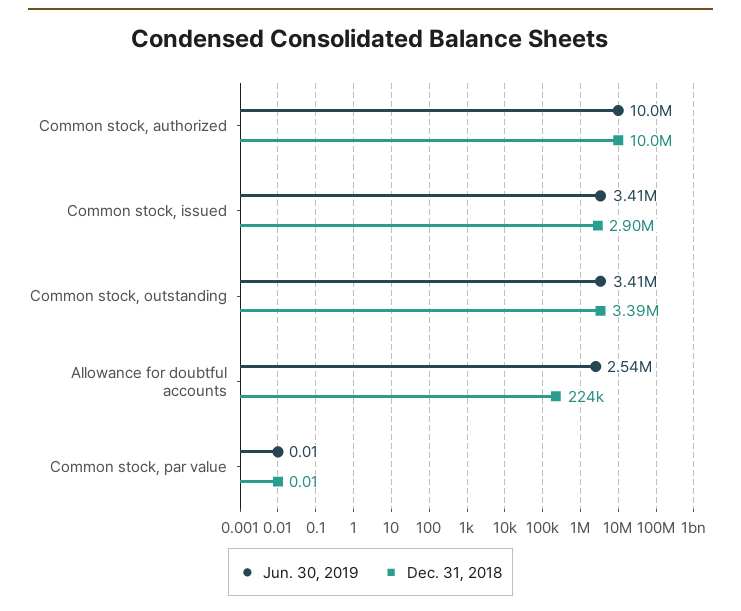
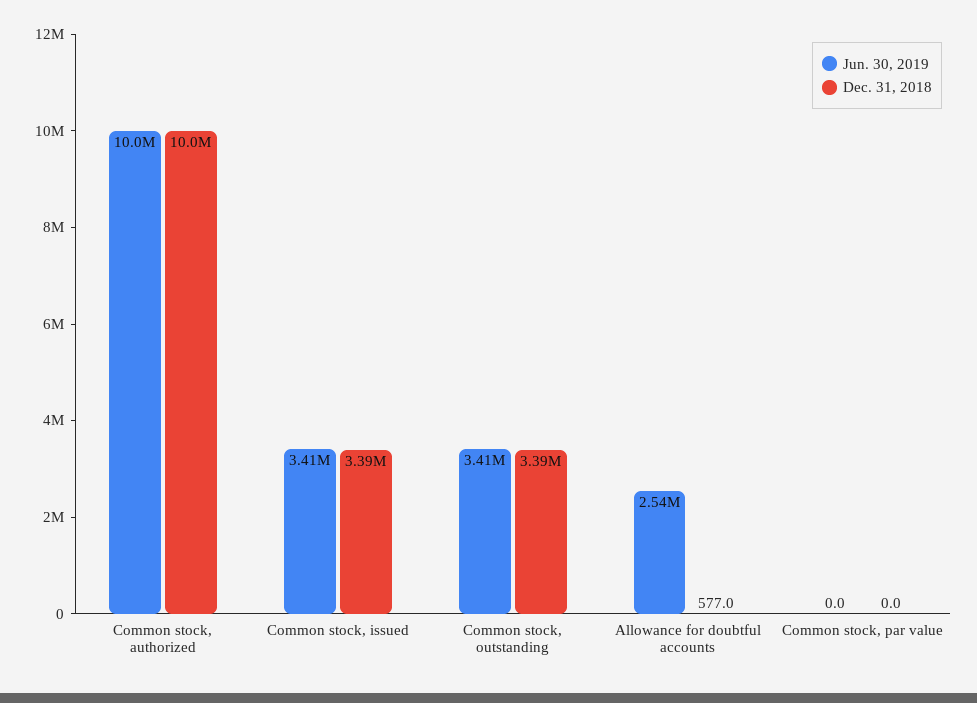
Dec. 31, 2018, Common stock, issued: 2900000 -> 3390000
Dec. 31, 2018, Allowance for doubtful accounts: 224000 -> 577

